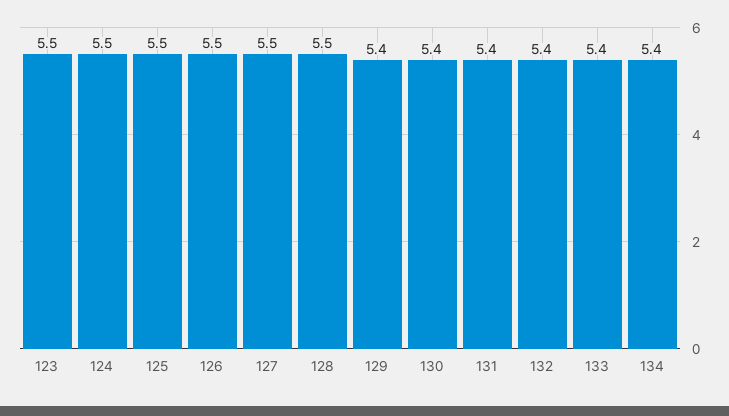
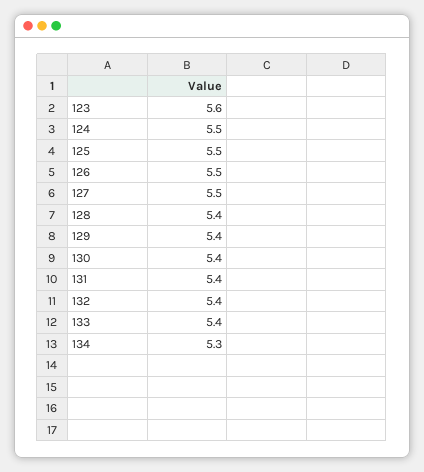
123: 5.5 -> 5.6
128: 5.5 -> 5.4
134: 5.4 -> 5.3

